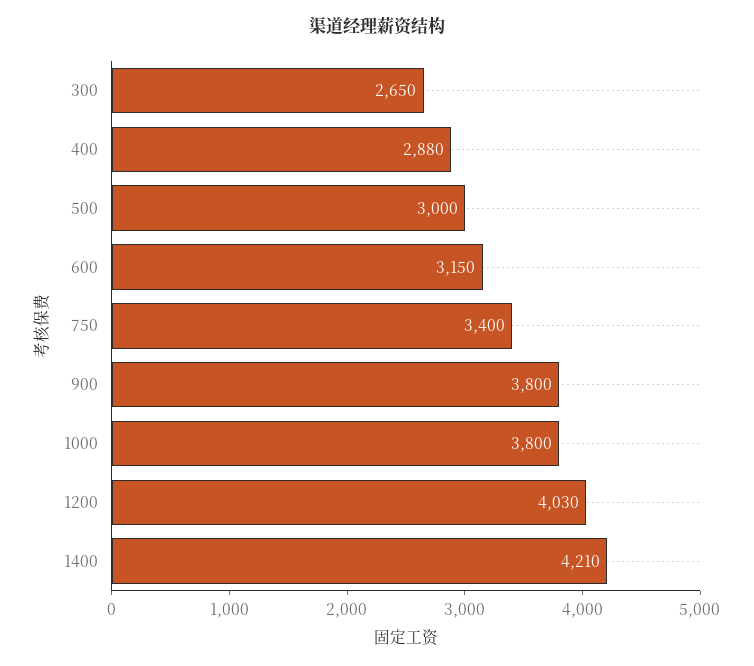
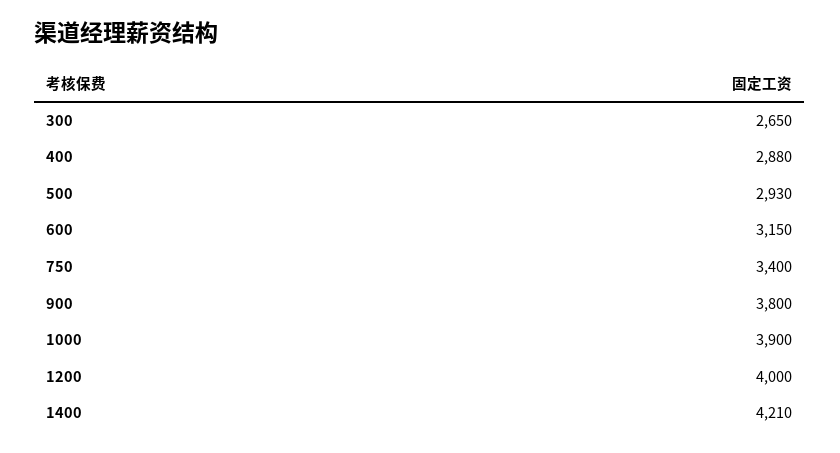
500: 3000 -> 2930
1000: 3800 -> 3900
1200: 4030 -> 4000

